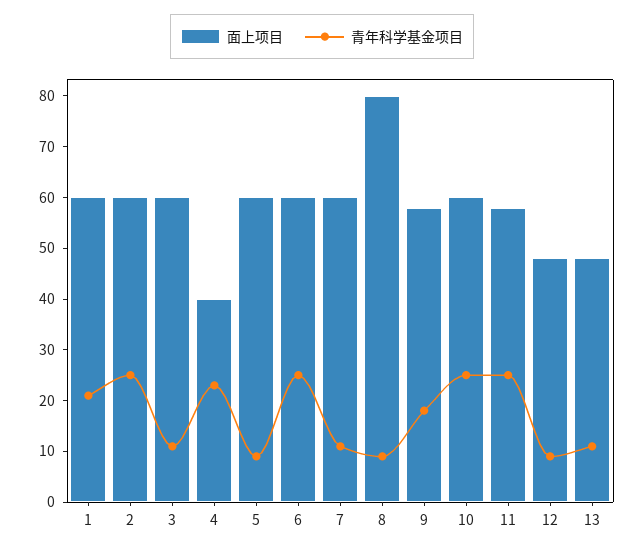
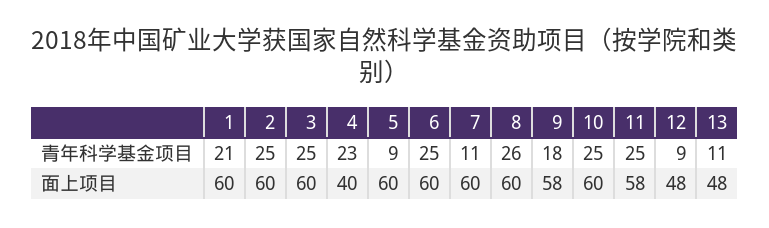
青年科学基金项目, 3: 10 -> 25
面上项目, 8: 80 -> 60
青年科学基金项目, 8: 10 -> 26

